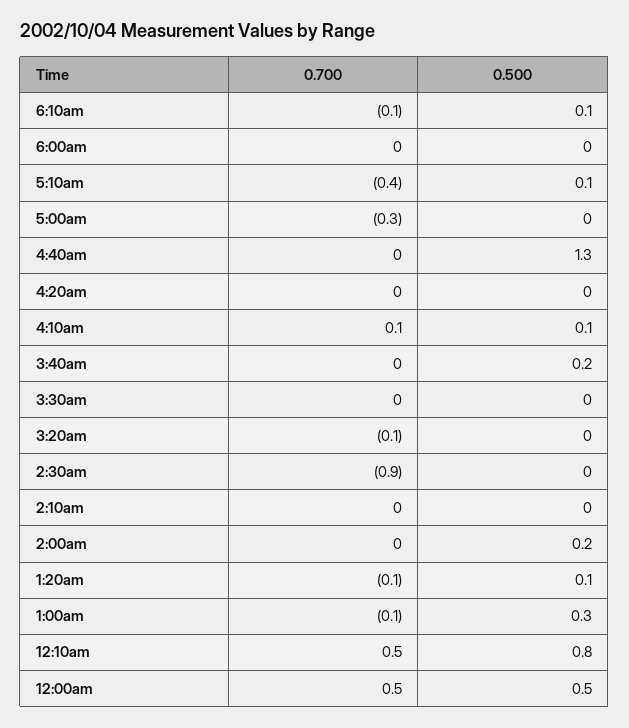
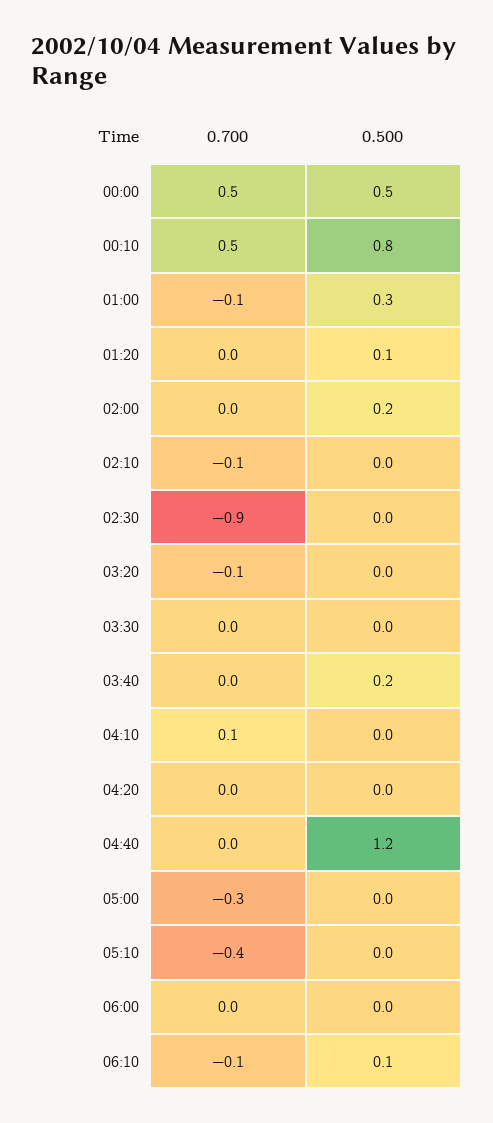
0.500, 5:10am: 0.1 -> 0
0.500, 4:40am: 1.3 -> 1.2
0.500, 4:10am: 0.1 -> 0
0.700, 2:10am: 0 -> -0.1
0.700, 1:20am: -0.1 -> 0

